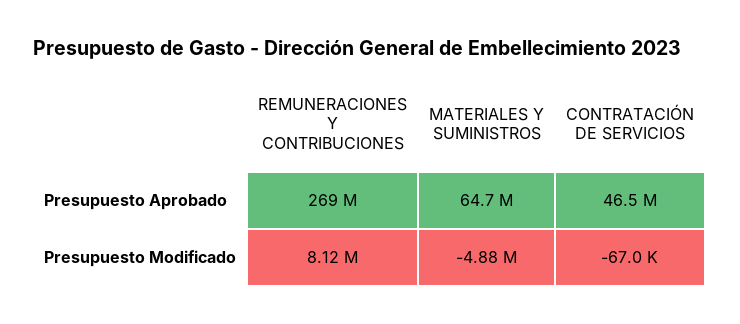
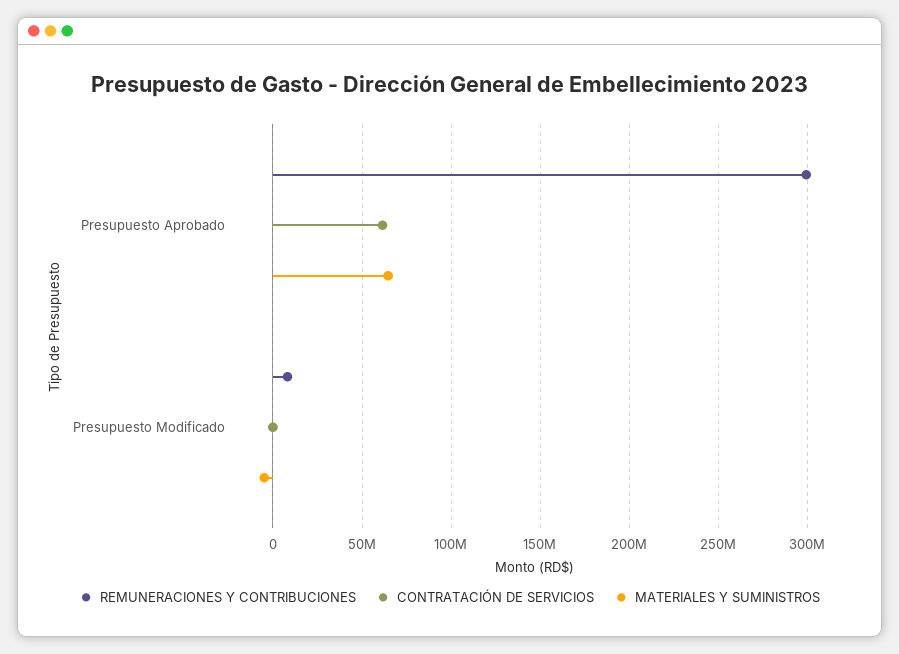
REMUNERACIONES Y CONTRIBUCIONES, Presupuesto Aprobado: 269000000 -> 300000000
CONTRATACIÓN DE SERVICIOS, Presupuesto Aprobado: 46500000 -> 60000000

